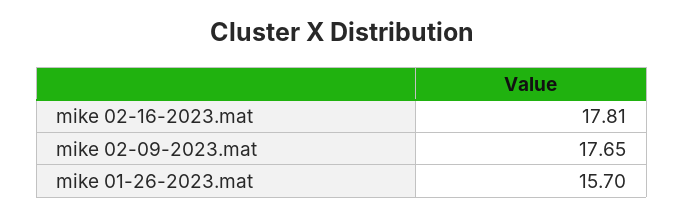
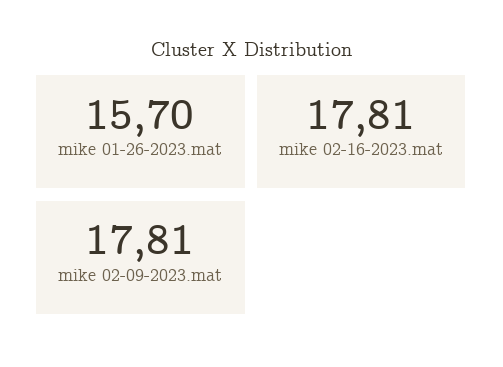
mike 02-09-2023.mat: 17.65 -> 17.81

